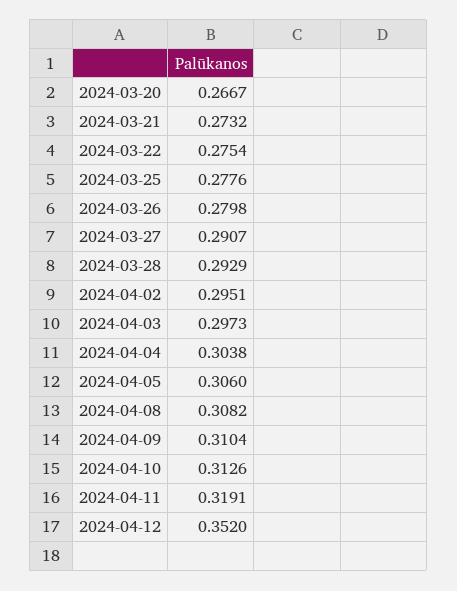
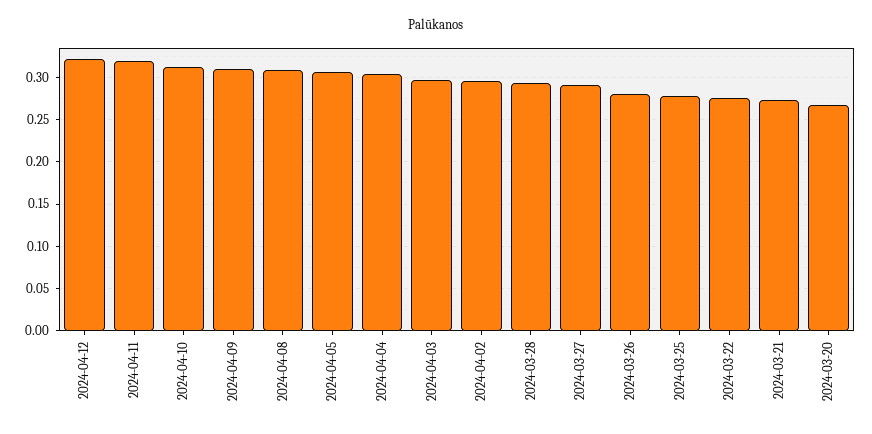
2024-04-12: 0.352 -> 0.32

